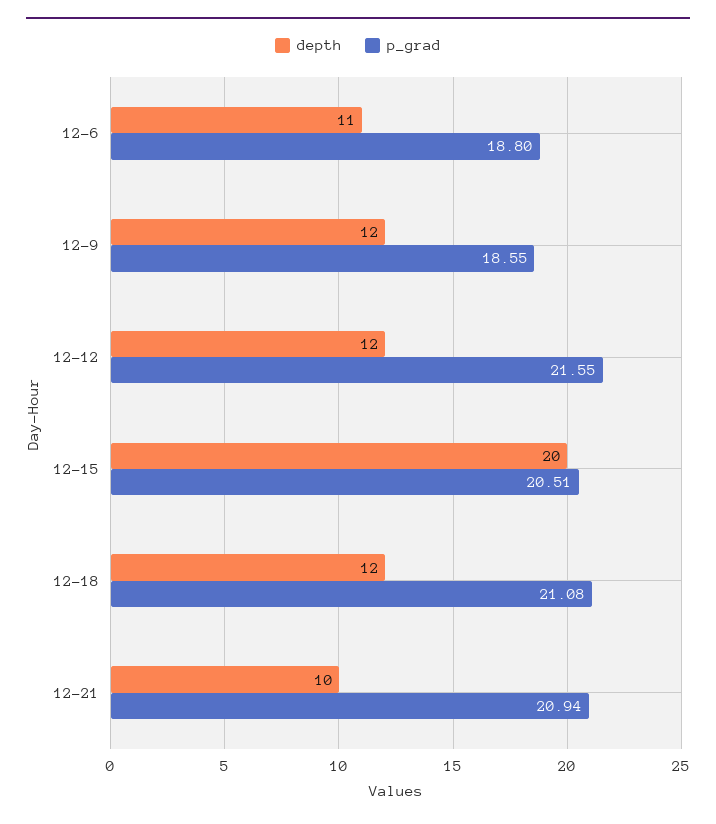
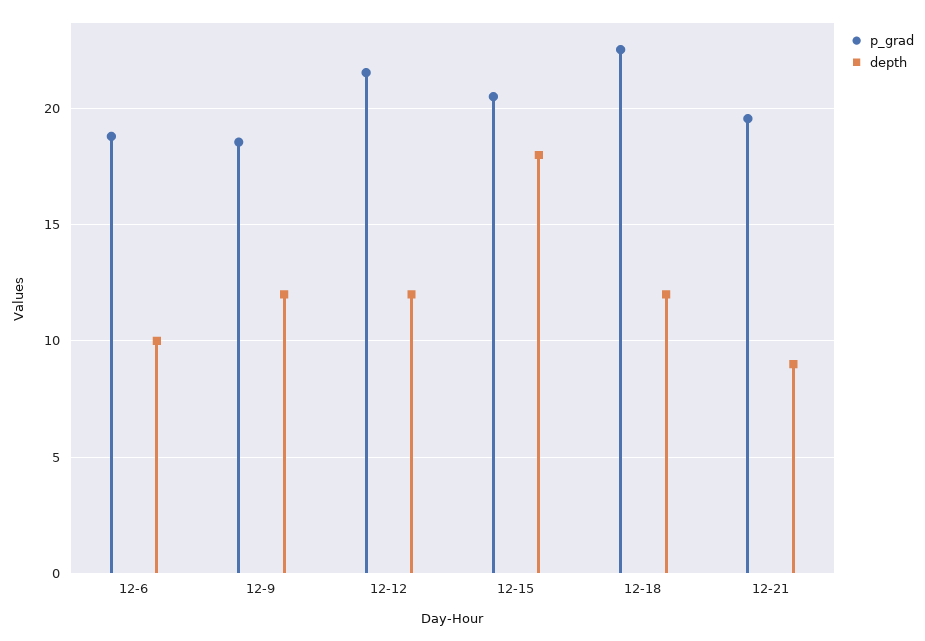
depth, 12-6: 11 -> 10
depth, 12-15: 20 -> 18
p_grad, 12-18: 21.08 -> 22.5
depth, 12-21: 10 -> 9
p_grad, 12-21: 20.94 -> 19.5

